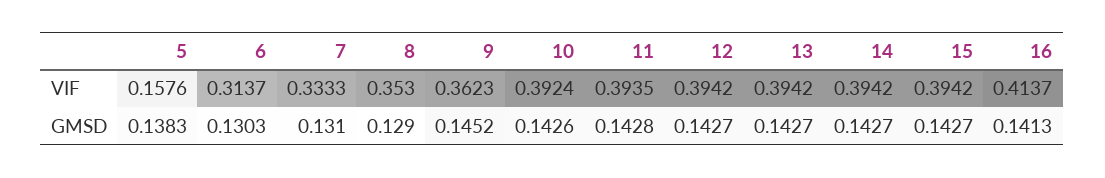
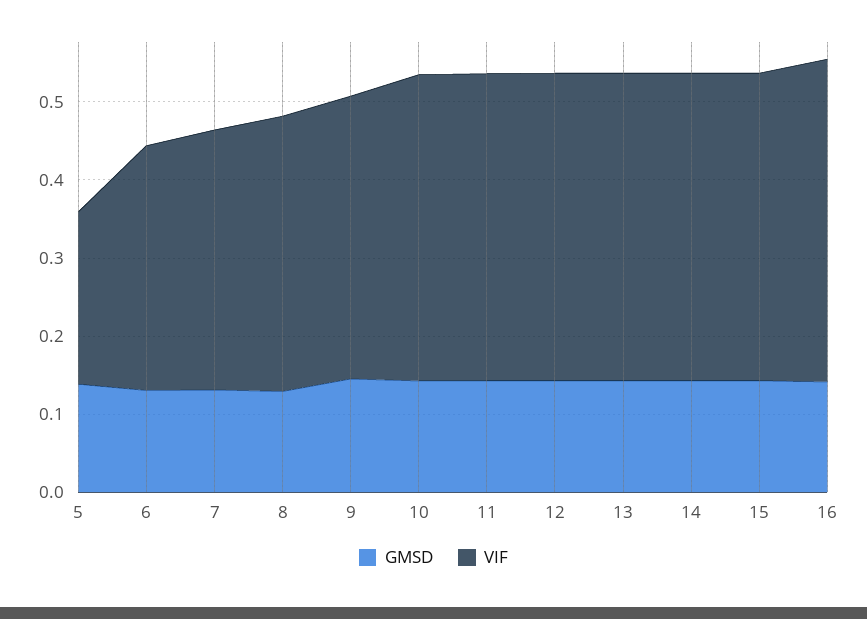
VIF, 5: 0.1576 -> 0.22

